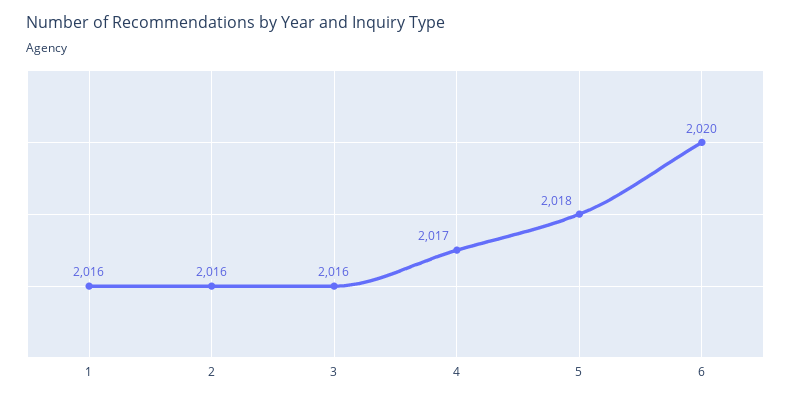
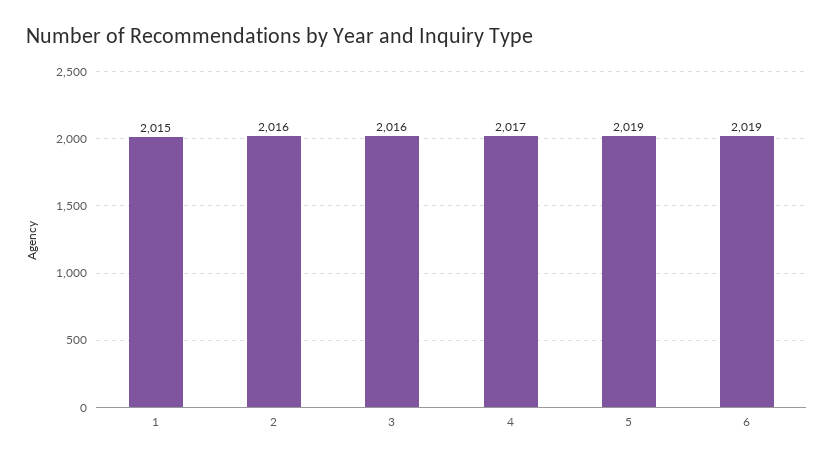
1: 2016 -> 2015
5: 2018 -> 2019
6: 2020 -> 2019

